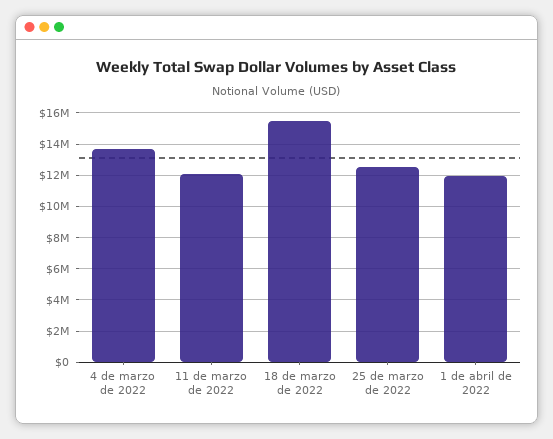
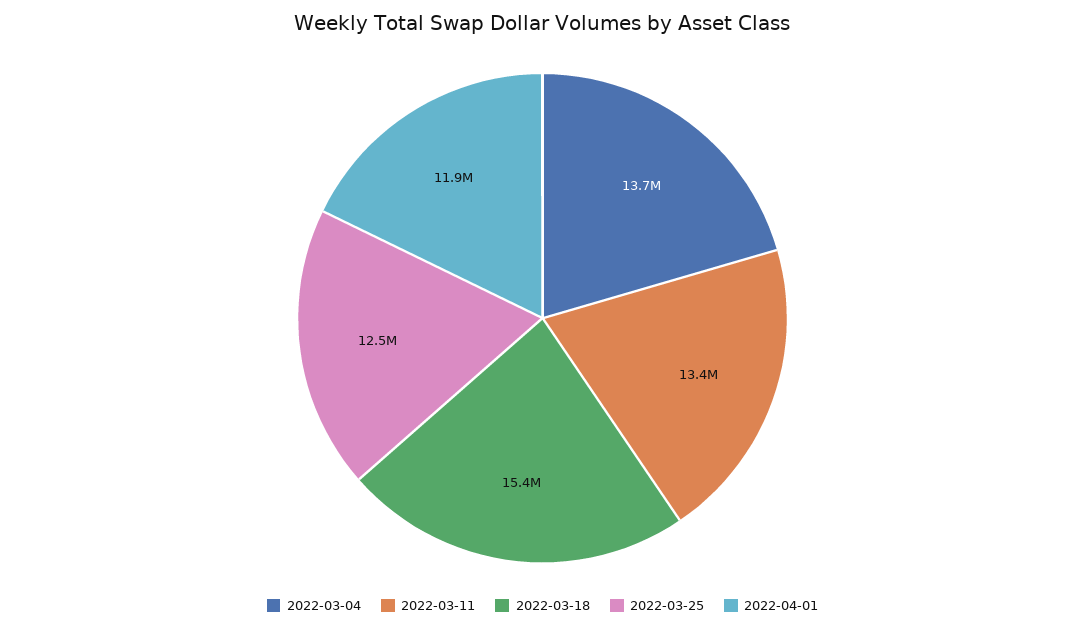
11 de marzo de 2022: 12000000 -> 13400000

